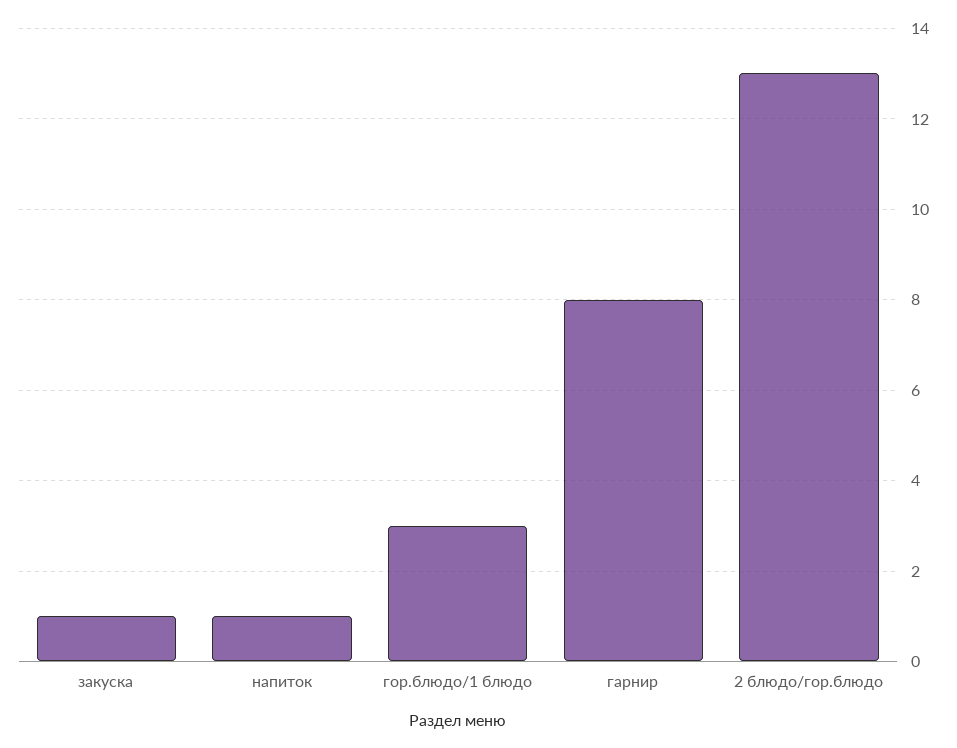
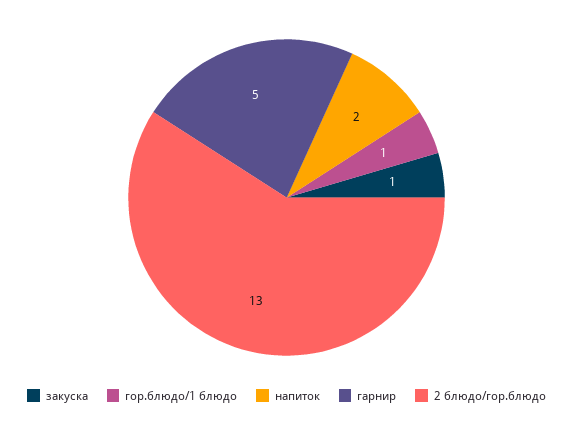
напиток: 1 -> 2
гор.блюдо/1 блюдо: 3 -> 1
гарнир: 8 -> 5

